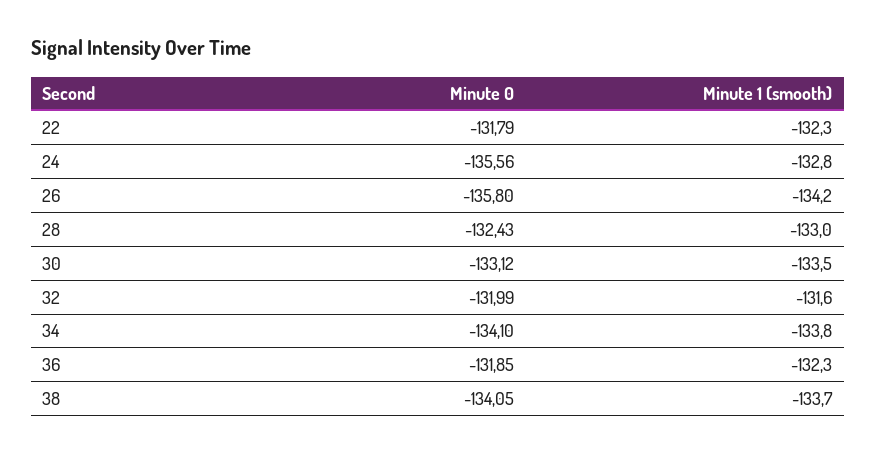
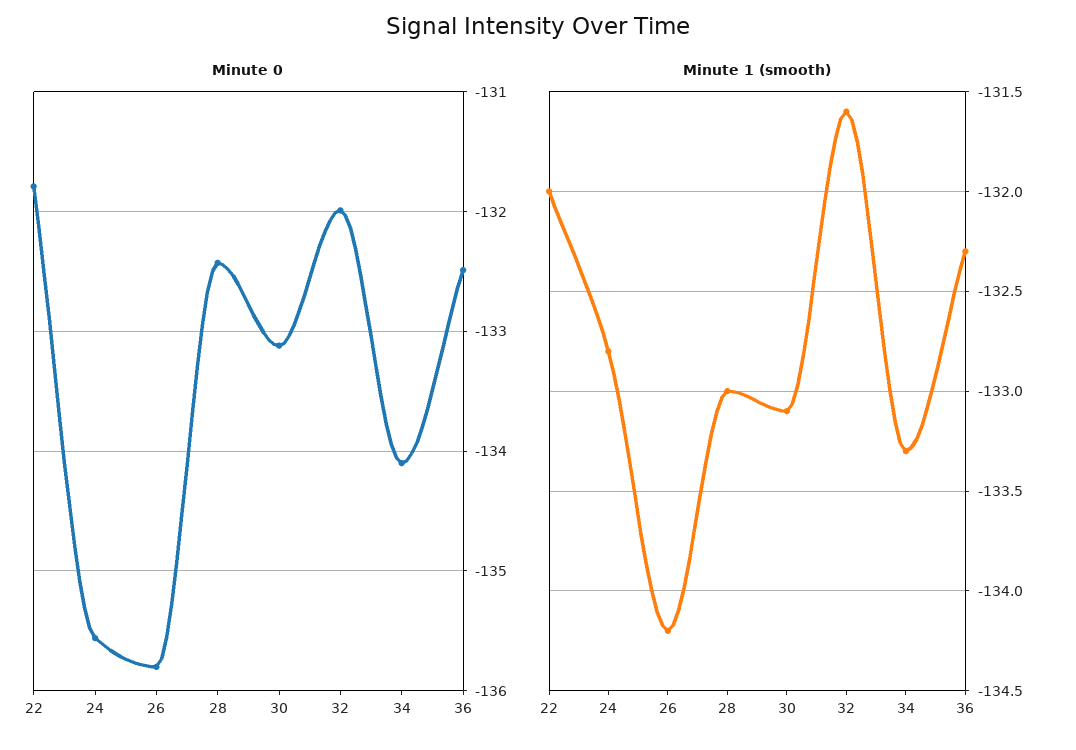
Minute 1 (smooth), 22: -132.3 -> -132
Minute 1 (smooth), 30: -133.5 -> -133.1
Minute 1 (smooth), 34: -133.8 -> -133.3
Minute 0, 36: -131.85 -> -132.5
Minute 0, 38: -134.05 -> none
Minute 1 (smooth), 38: -133.7 -> none

